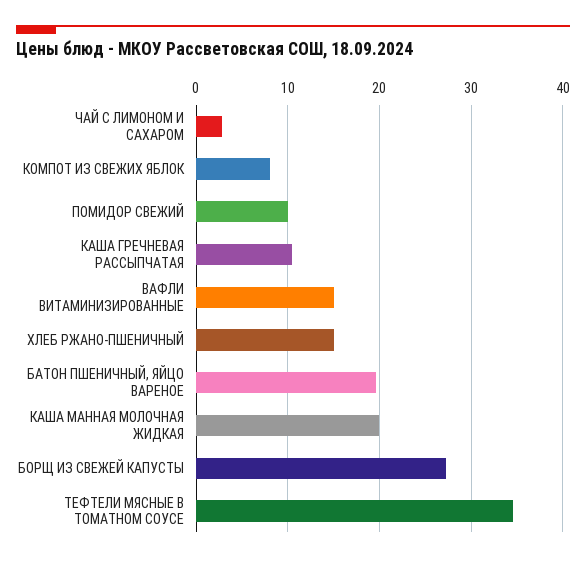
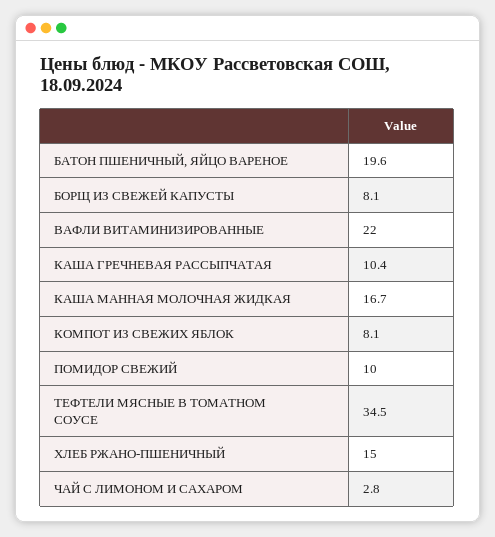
ВАФЛИ ВИТАМИНИЗИРОВАННЫЕ: 15 -> 22
КАША МАННАЯ МОЛОЧНАЯ ЖИДКАЯ: 20 -> 16.7
БОРЩ ИЗ СВЕЖЕЙ КАПУСТЫ: 27 -> 8.1

